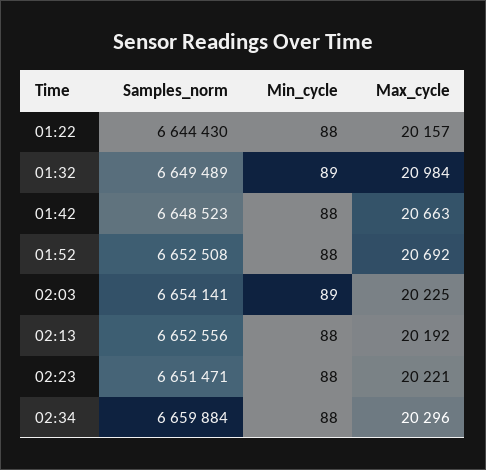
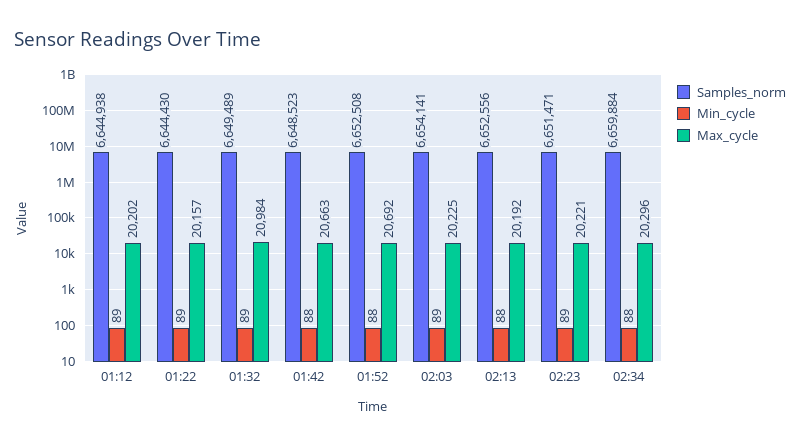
Min_cycle, 01:22: 88 -> 89
Min_cycle, 02:23: 88 -> 89
Samples_norm, 01:12: none -> 6644938
Min_cycle, 01:12: none -> 89
Max_cycle, 01:12: none -> 20202

